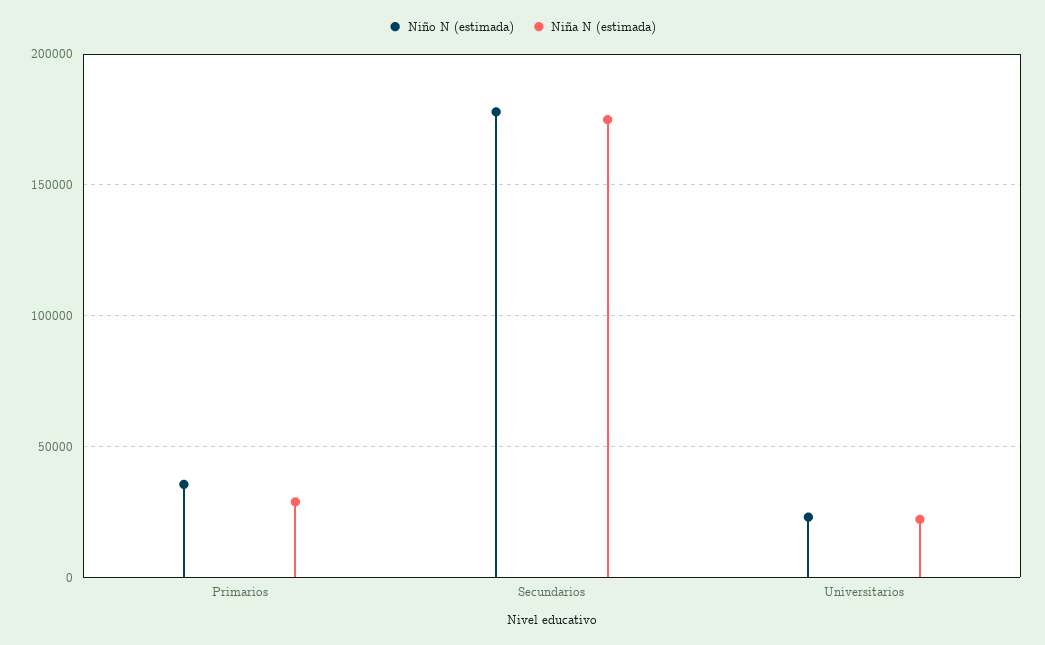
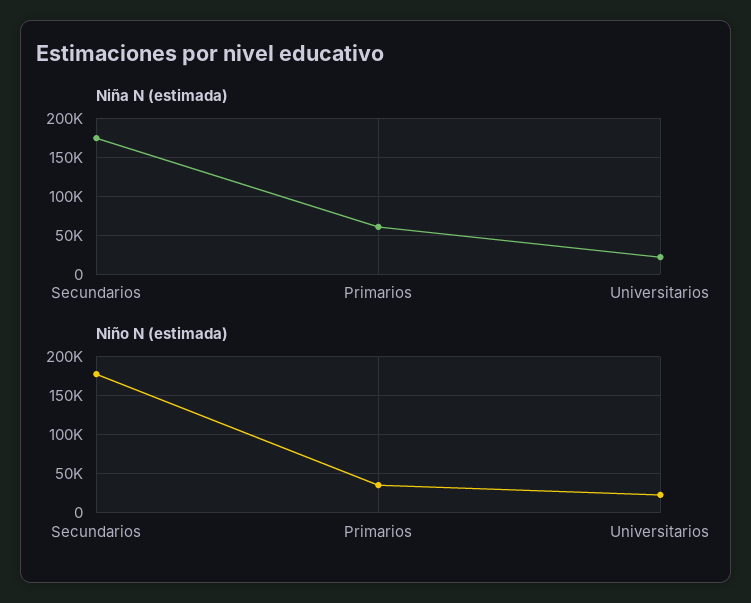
Niña N (estimada), Primarios: 30000 -> 60000

